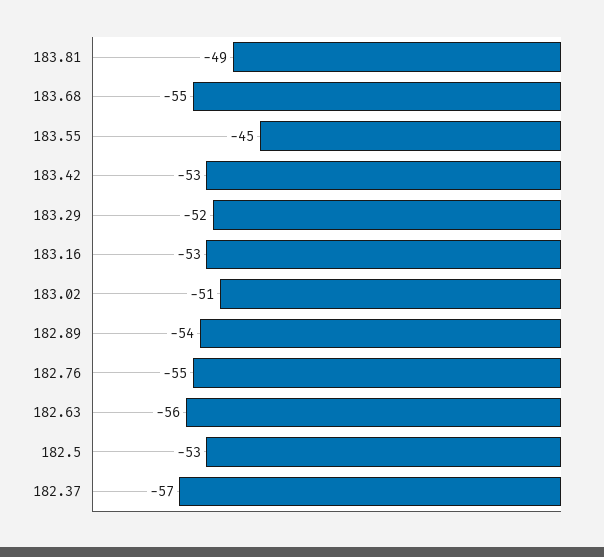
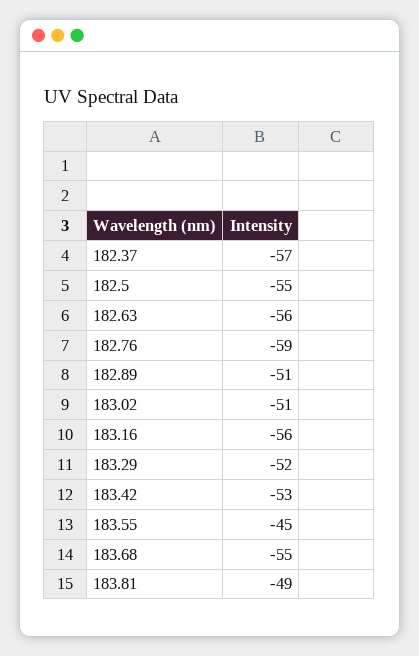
183.16: -53 -> -56
182.89: -54 -> -51
182.76: -55 -> -59
182.5: -53 -> -55

